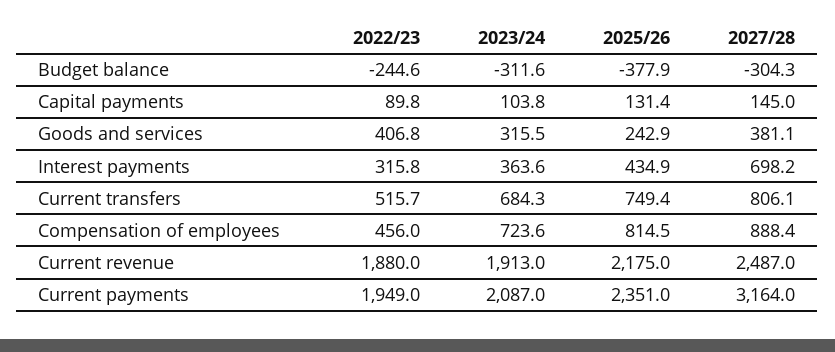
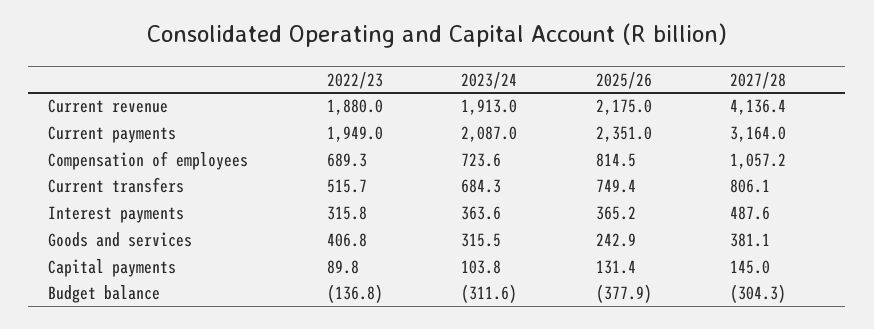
2022/23, Budget balance: -244.6 -> -136.8
2025/26, Interest payments: 434.9 -> 365.2
2027/28, Interest payments: 698.2 -> 487.6
2022/23, Compensation of employees: 456 -> 689.3
2027/28, Compensation of employees: 888.4 -> 1057.2
2027/28, Current revenue: 2487 -> 4136.4

